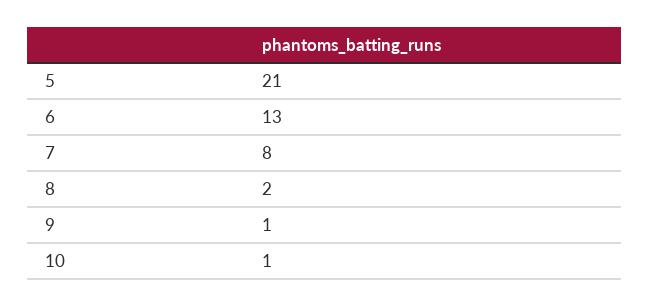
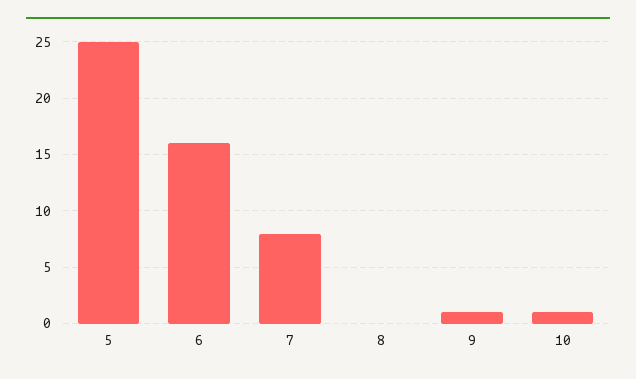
5: 21 -> 25
6: 13 -> 16
8: 2 -> 0

